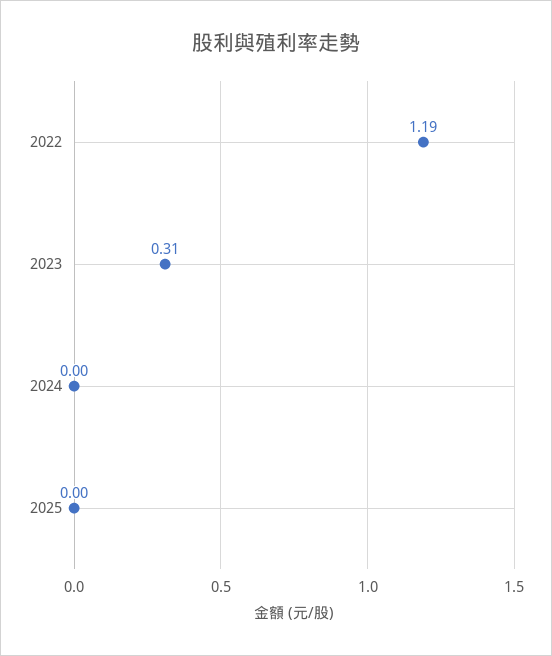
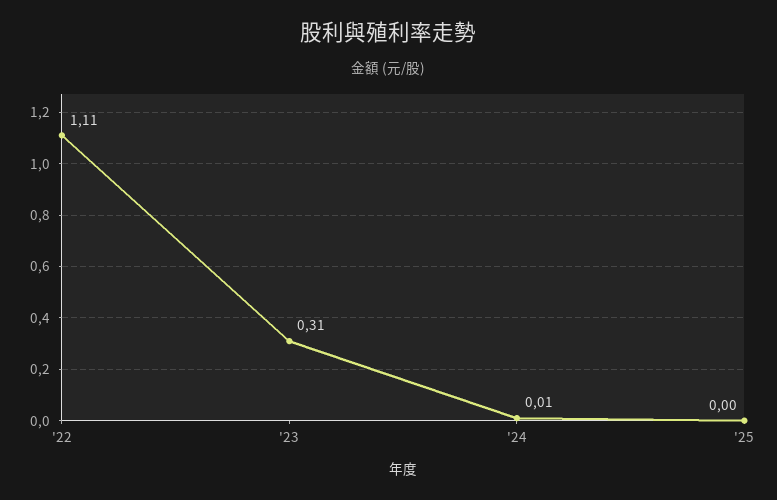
2022: 1.19 -> 1.11
2024: 0 -> 0.01

